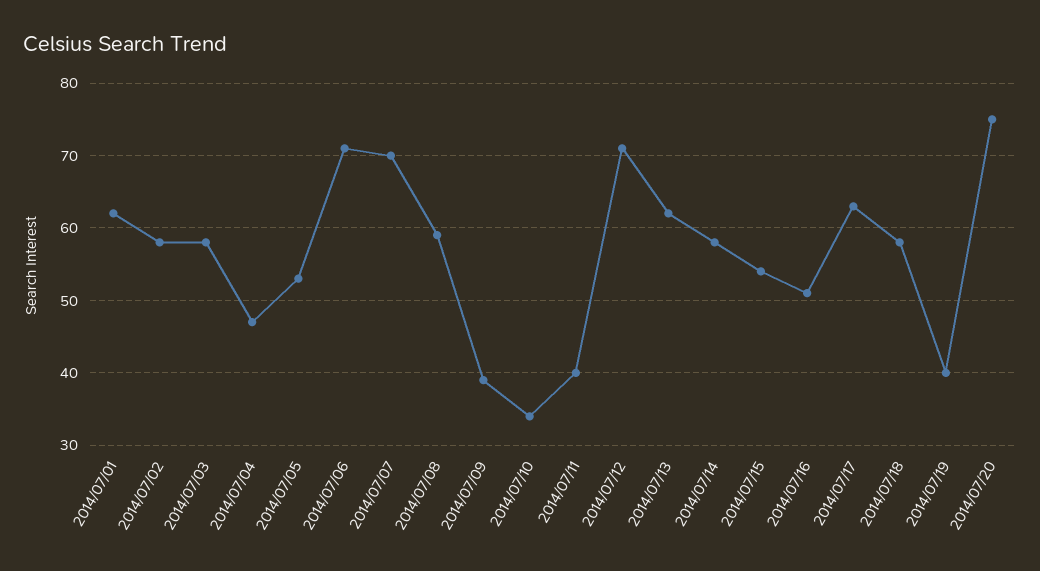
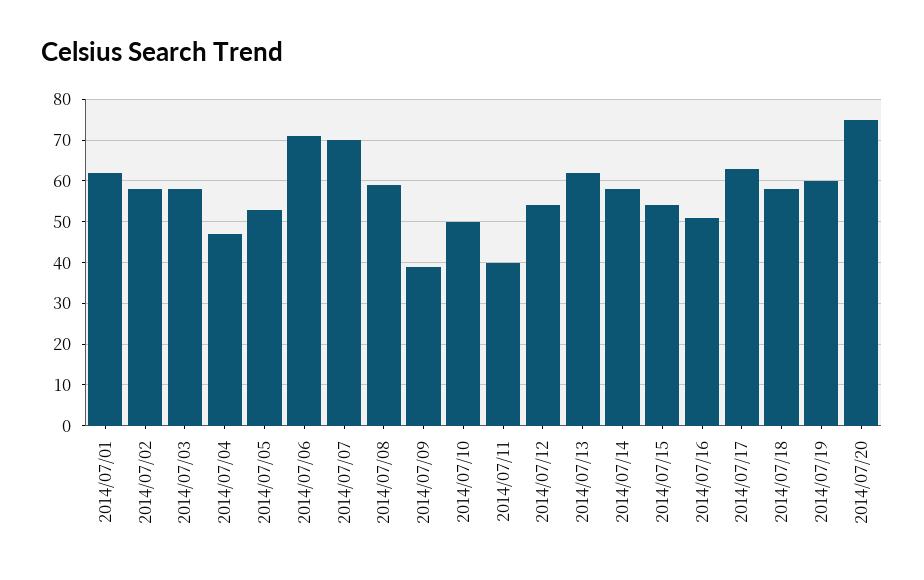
2014/07/10: 34 -> 50
2014/07/12: 71 -> 55
2014/07/19: 40 -> 60

